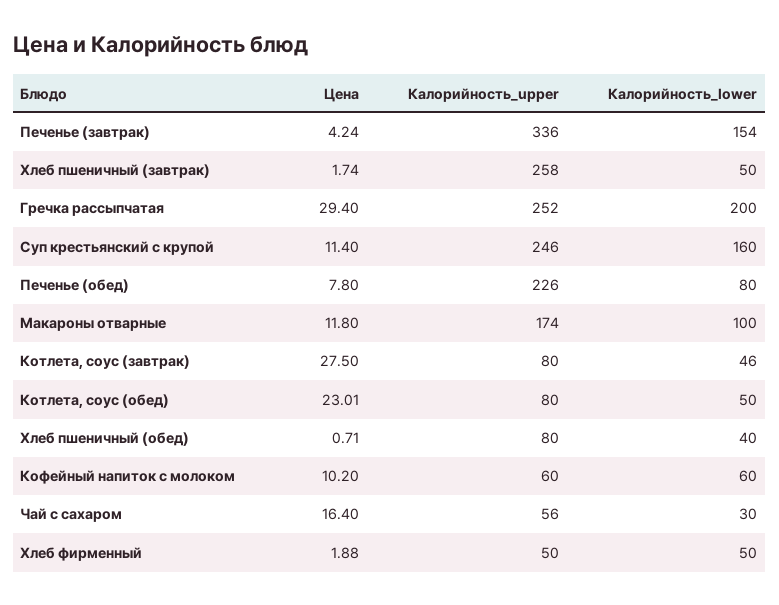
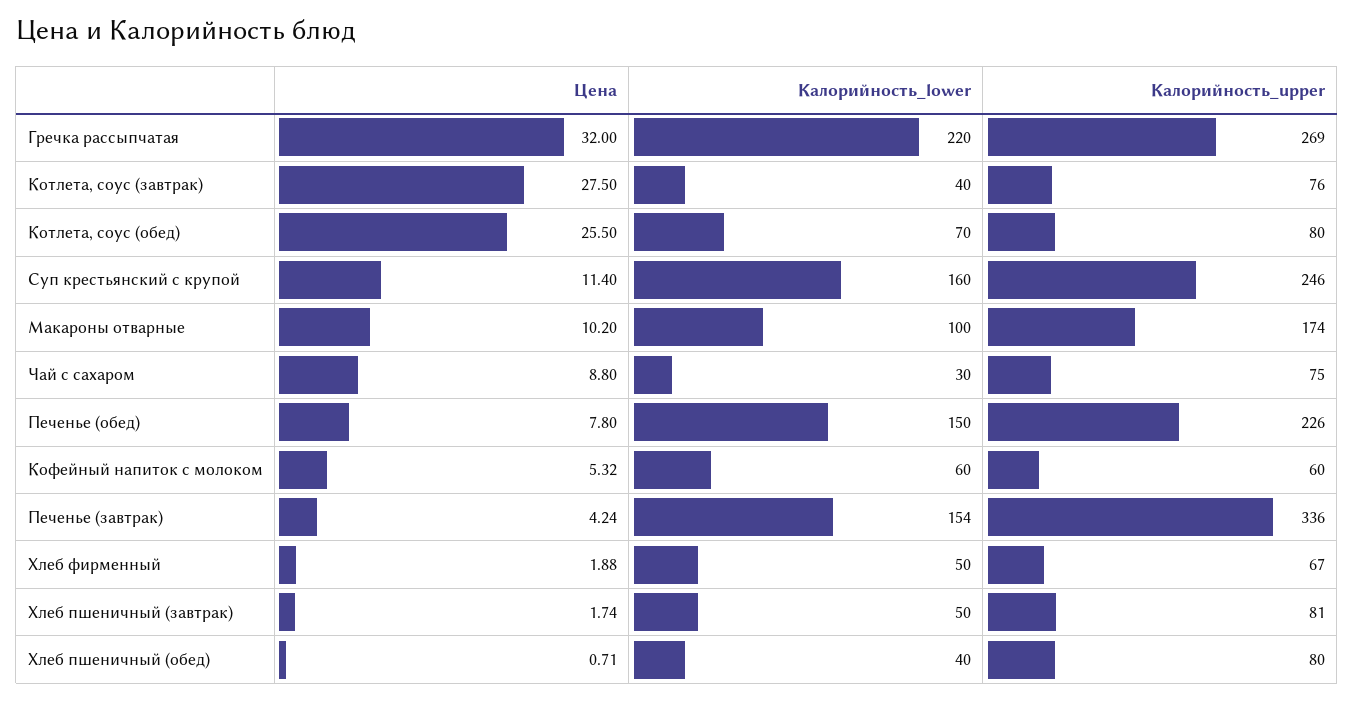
Калорийность_upper, Хлеб пшеничный (завтрак): 258 -> 81
Цена, Гречка рассыпчатая: 29.4 -> 32
Калорийность_upper, Гречка рассыпчатая: 252 -> 269
Калорийность_lower, Гречка рассыпчатая: 200 -> 220
Калорийность_lower, Печенье (обед): 80 -> 150
Цена, Макароны отварные: 11.8 -> 10.2
Калорийность_upper, Котлета, соус (завтрак): 80 -> 76
Калорийность_lower, Котлета, соус (завтрак): 46 -> 40
Цена, Котлета, соус (обед): 23.01 -> 25.5
Калорийность_lower, Котлета, соус (обед): 50 -> 70
Цена, Кофейный напиток с молоком: 10.2 -> 5.32
Цена, Чай с сахаром: 16.4 -> 8.8
Калорийность_upper, Чай с сахаром: 56 -> 75
Калорийность_upper, Хлеб фирменный: 50 -> 67

